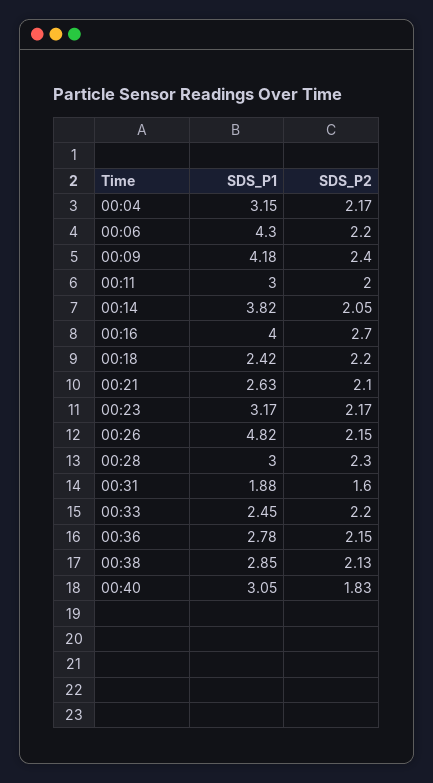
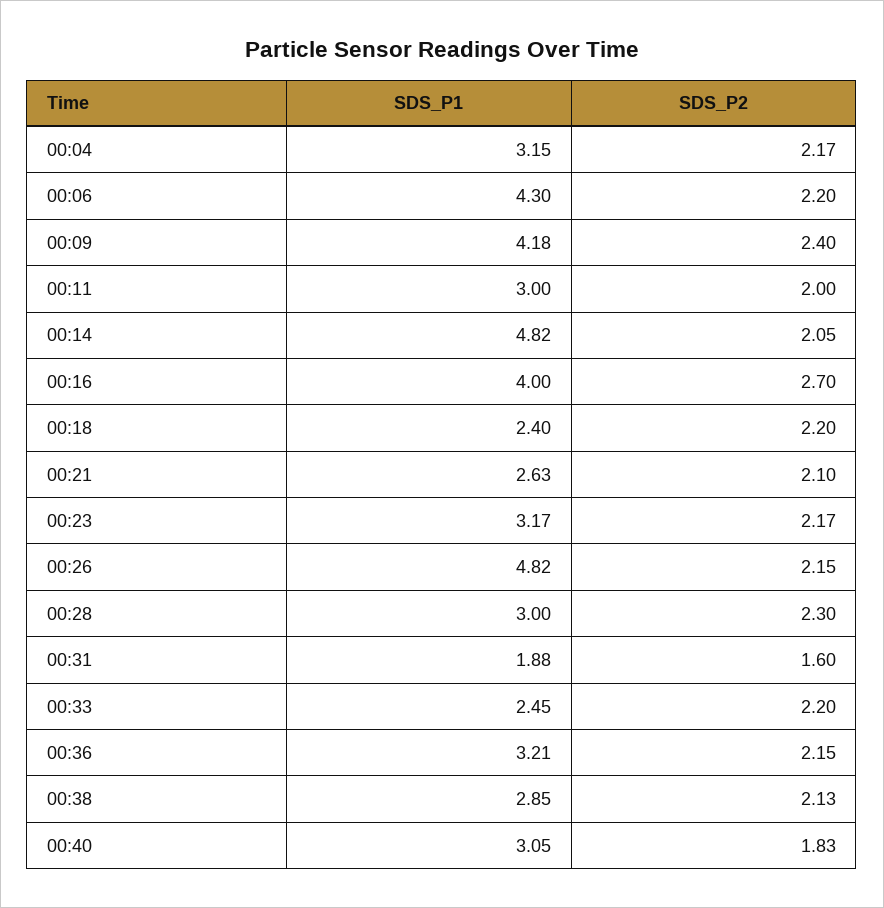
SDS_P1, 00:14: 3.82 -> 4.82
SDS_P1, 00:18: 2.42 -> 2.4
SDS_P1, 00:36: 2.78 -> 3.21

